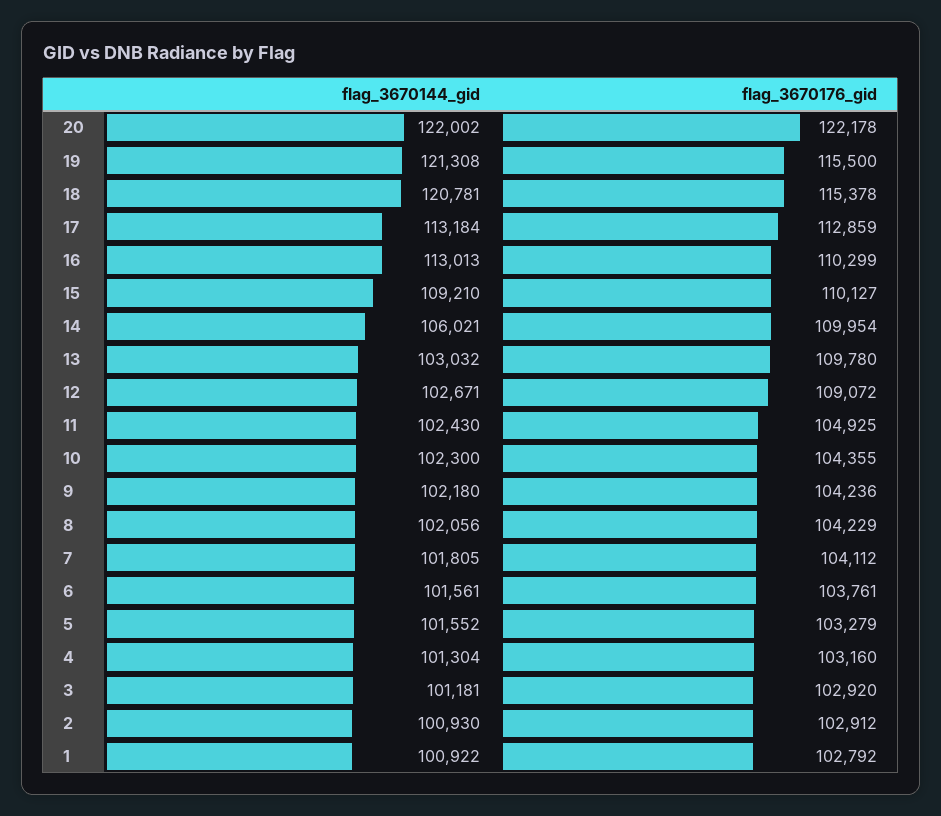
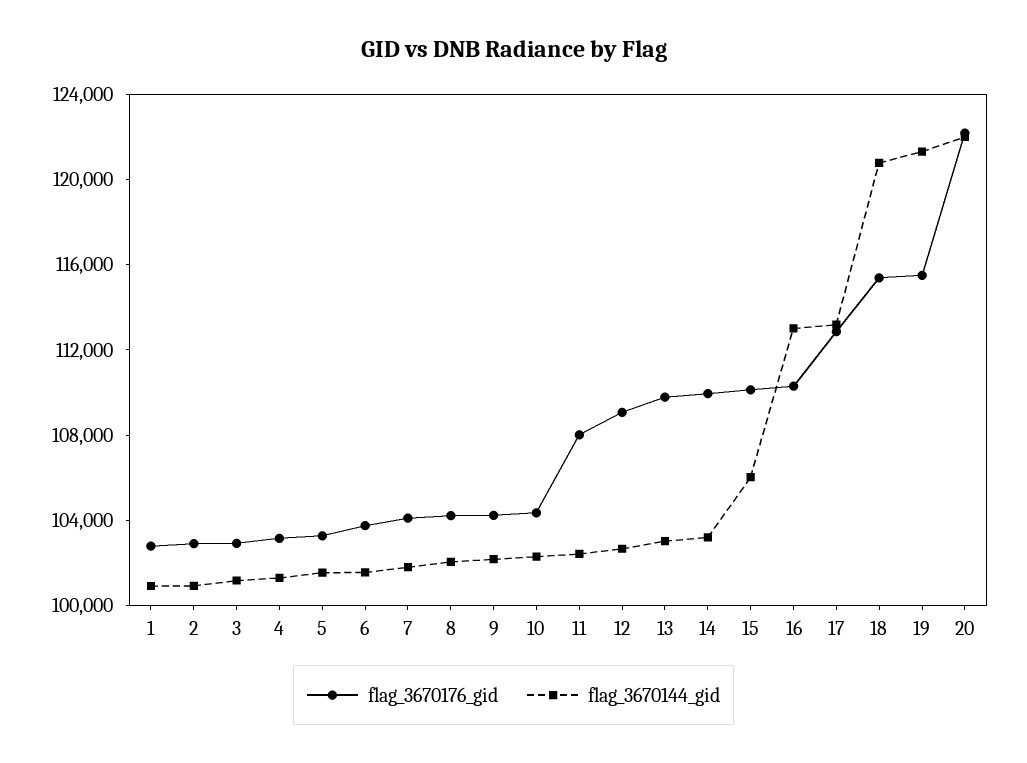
flag_3670144_gid, 15: 109210 -> 106000
flag_3670144_gid, 14: 106021 -> 103000
flag_3670176_gid, 11: 104925 -> 108000

